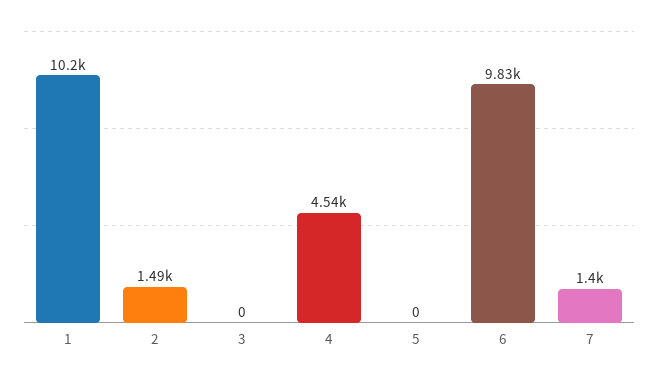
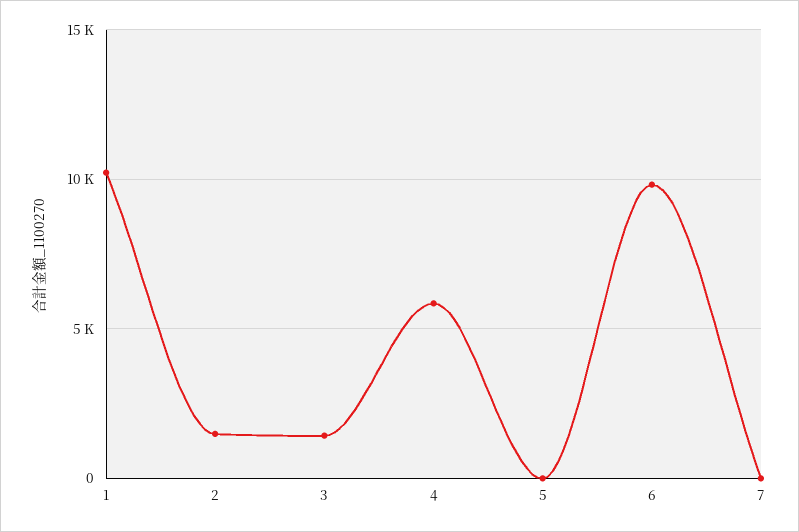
3: 0 -> 1500
4: 4540 -> 6000
7: 1400 -> 0

